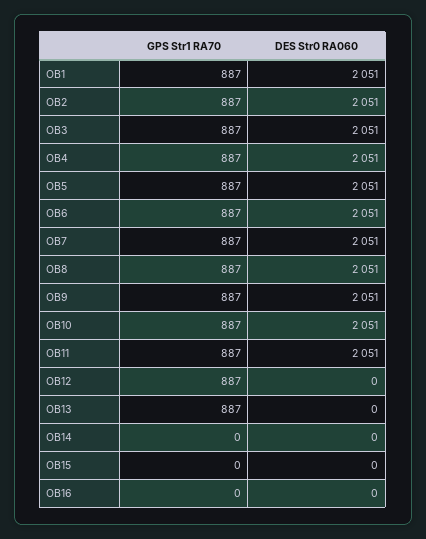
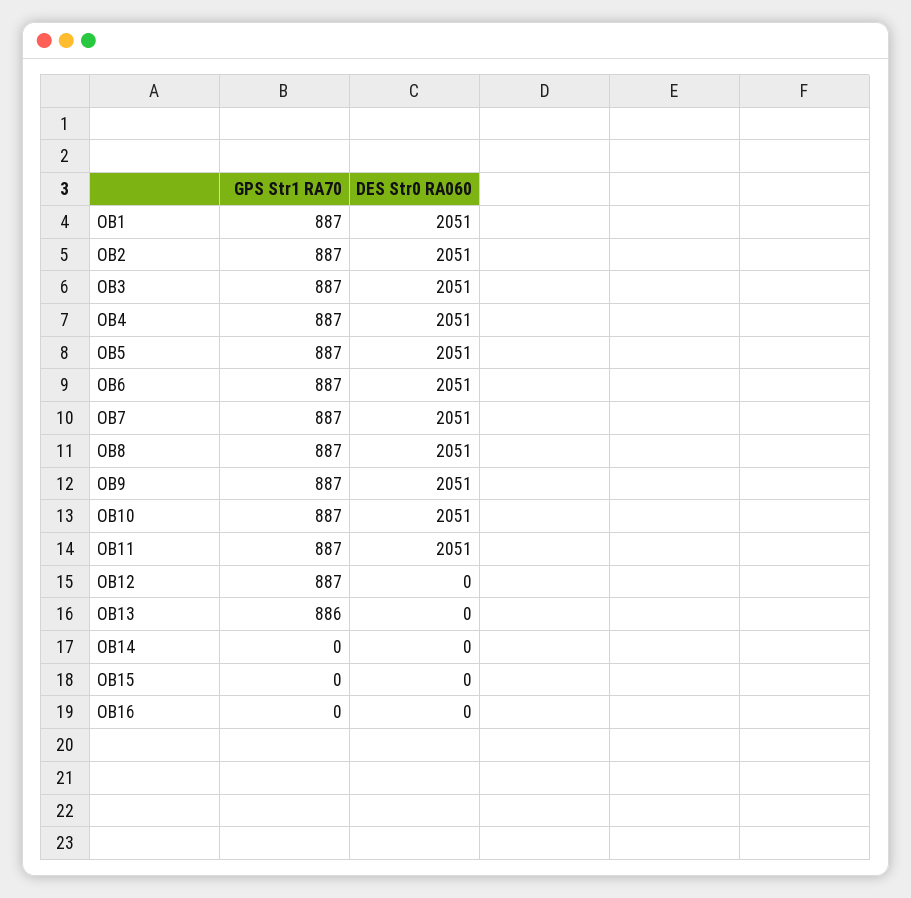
GPS Str1 RA70, OB13: 887 -> 886

